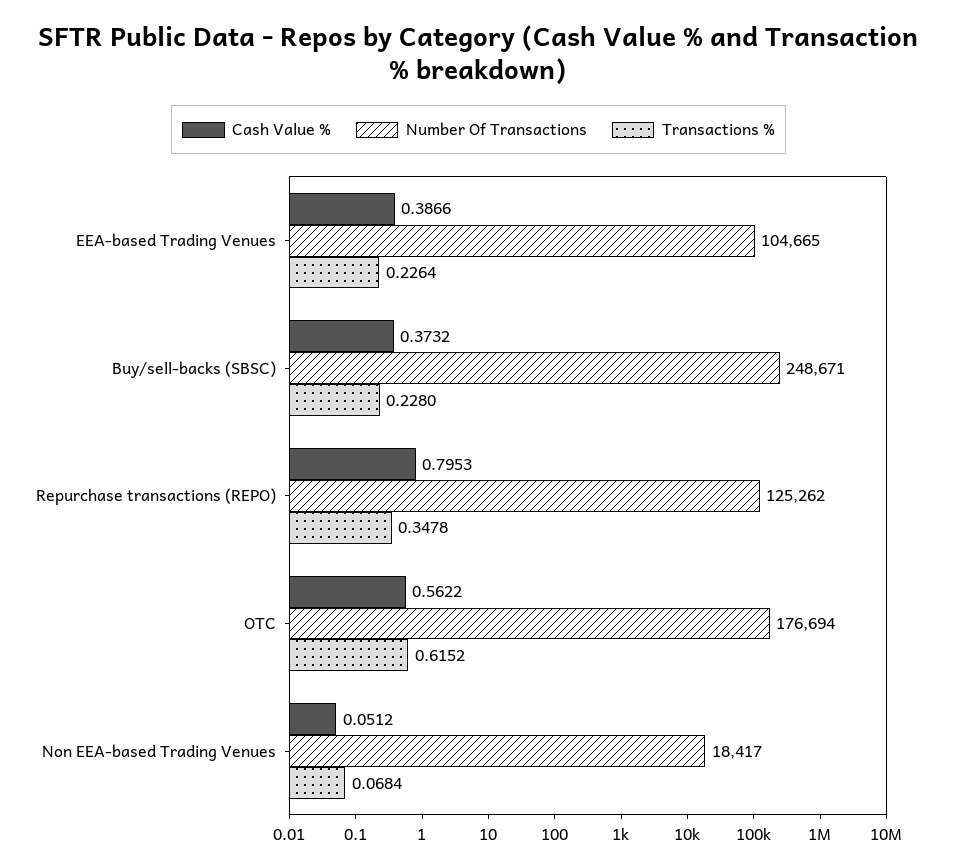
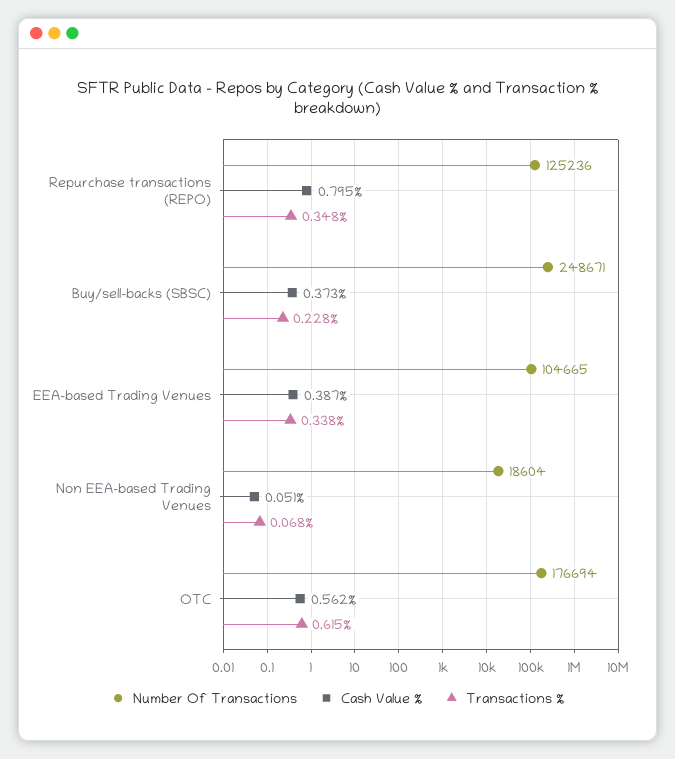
Transactions %, EEA-based Trading Venues: 0.2264 -> 0.338
Number Of Transactions, Repurchase transactions (REPO): 125262 -> 125236
Number Of Transactions, Non EEA-based Trading Venues: 18417 -> 18604

